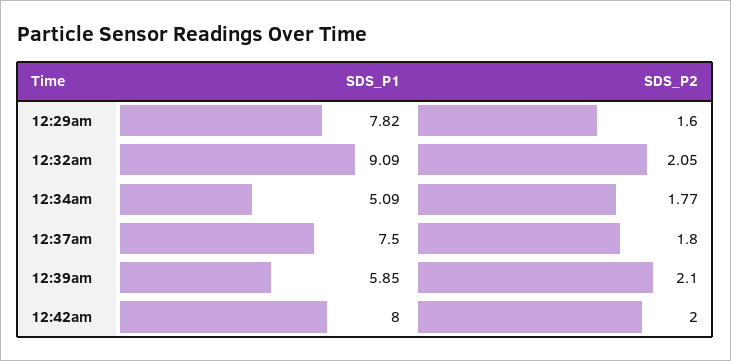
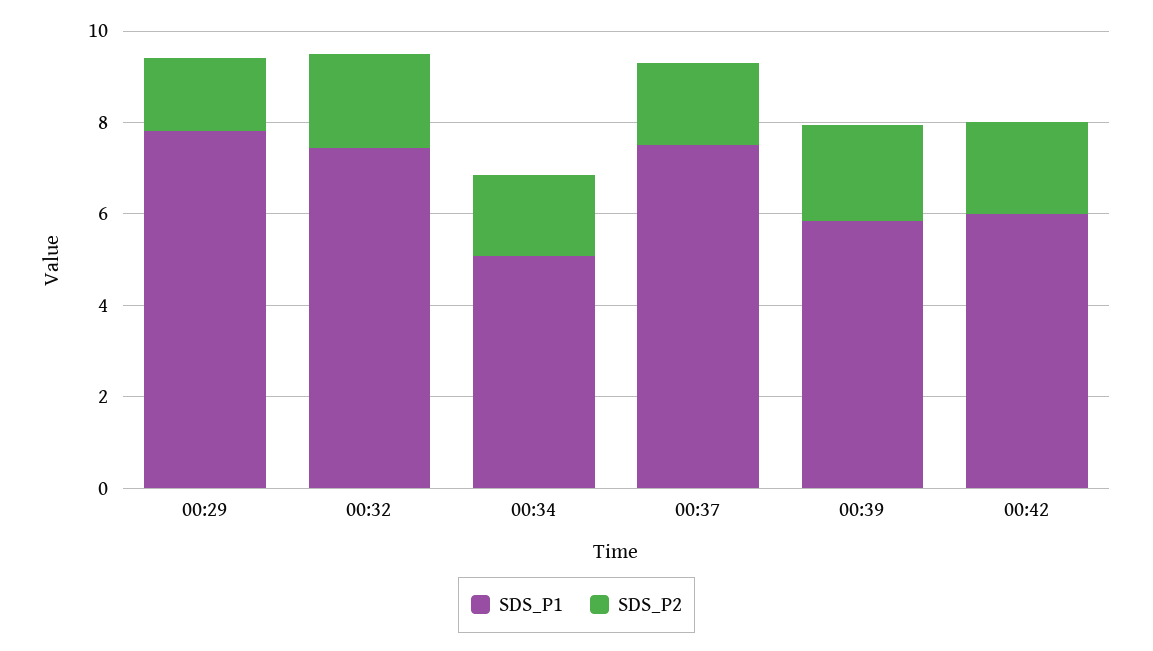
SDS_P1, 12:32am: 9.09 -> 7.5
SDS_P1, 12:42am: 8 -> 6

